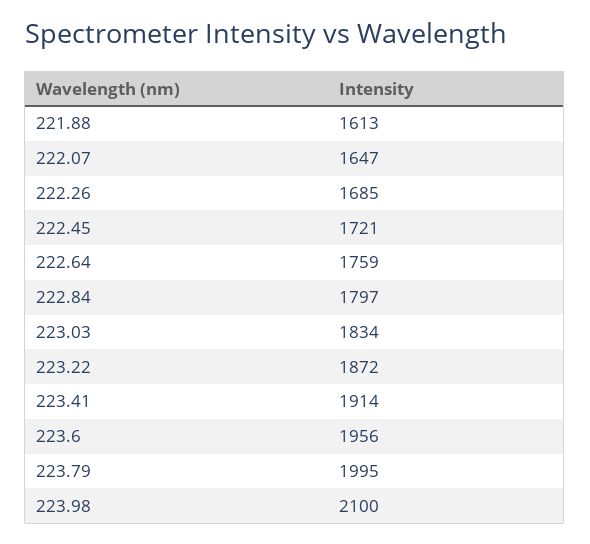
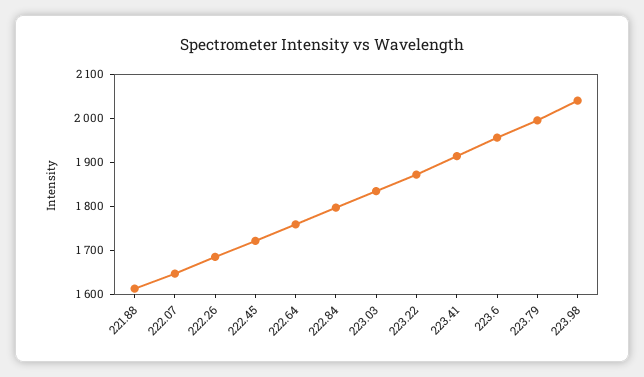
223.98: 2100 -> 2040

